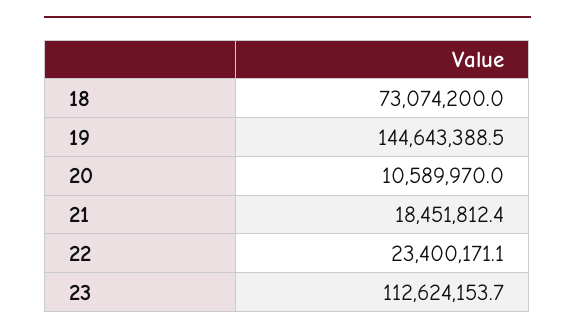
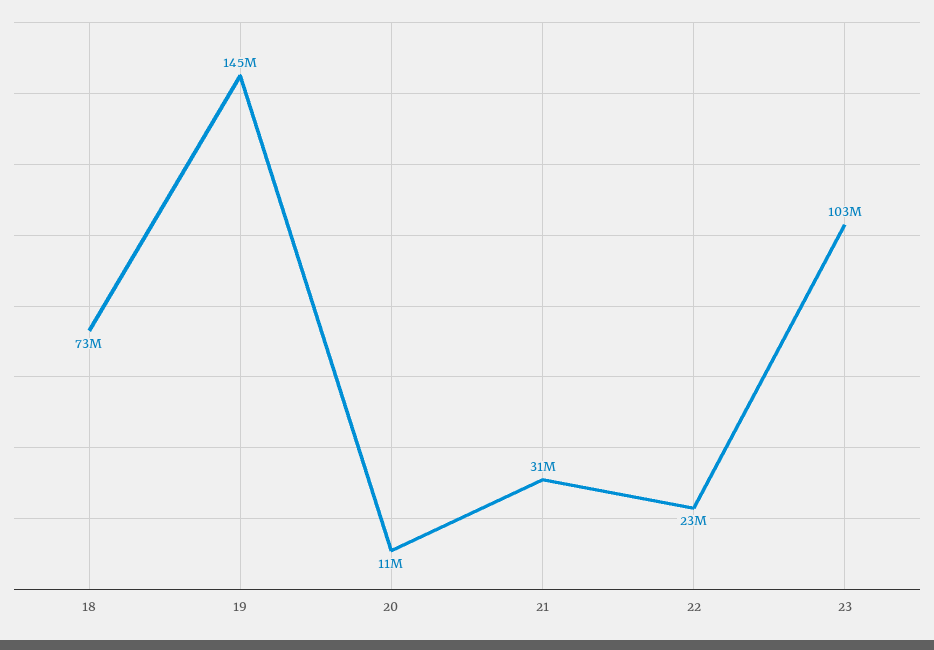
21: 18451812.4 -> 31000000
23: 112624153.7 -> 103000000

